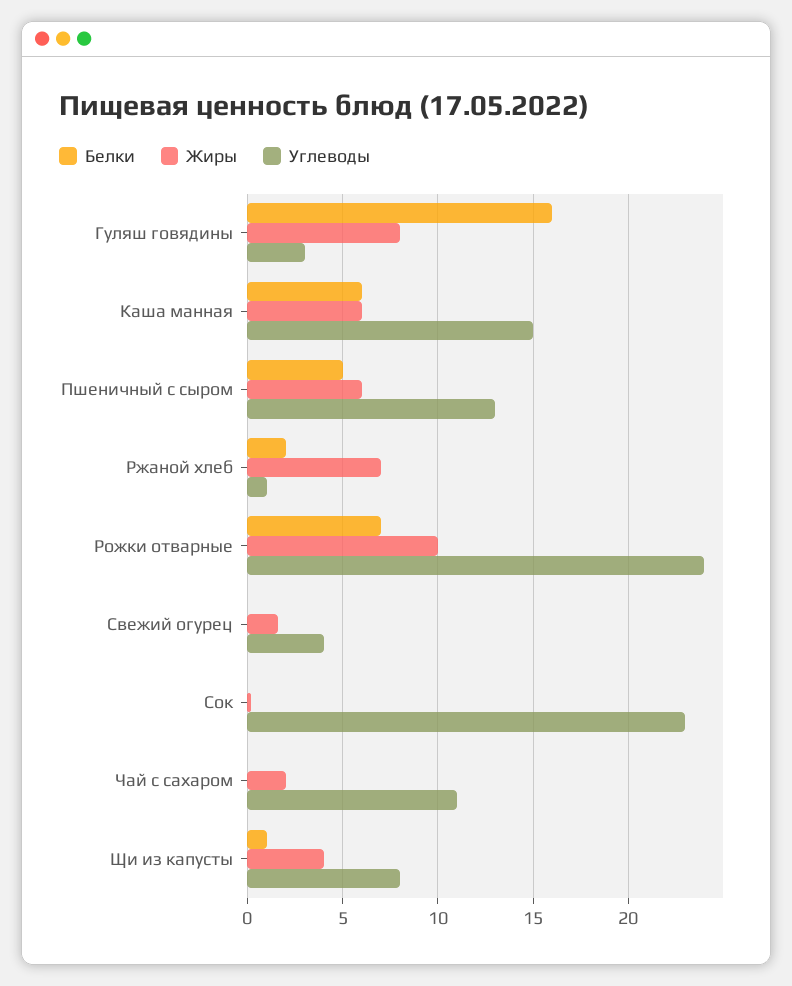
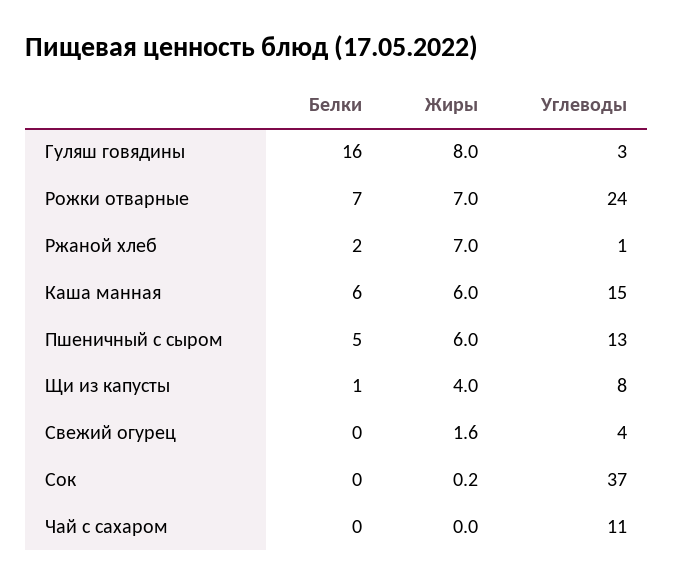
Жиры, Рожки отварные: 10 -> 7
Углеводы, Сок: 23 -> 37
Жиры, Чай с сахаром: 2 -> 0

